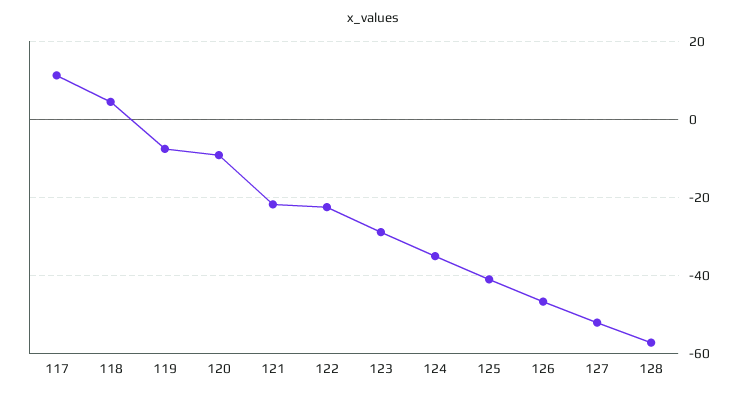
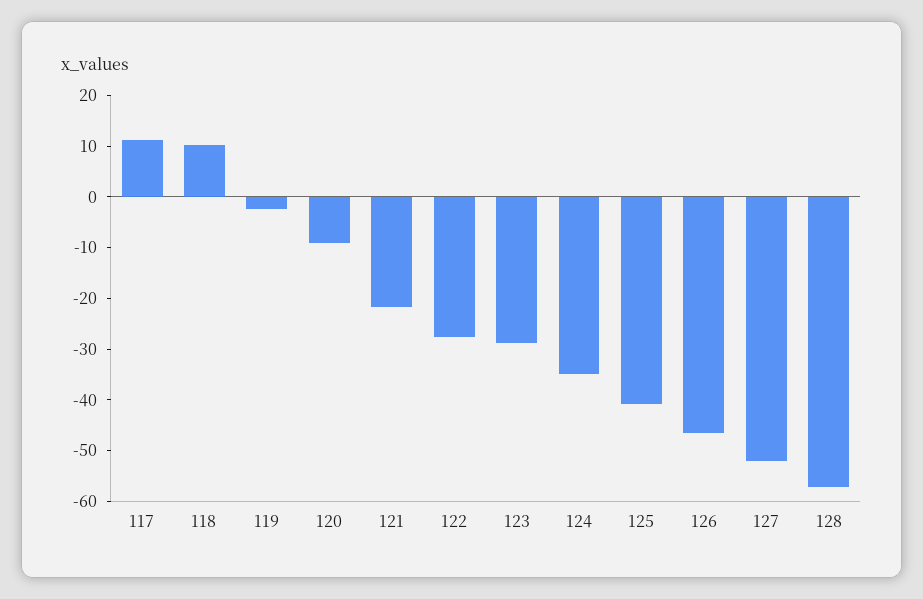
118: 4 -> 10
119: -8 -> -2
122: -22 -> -28

